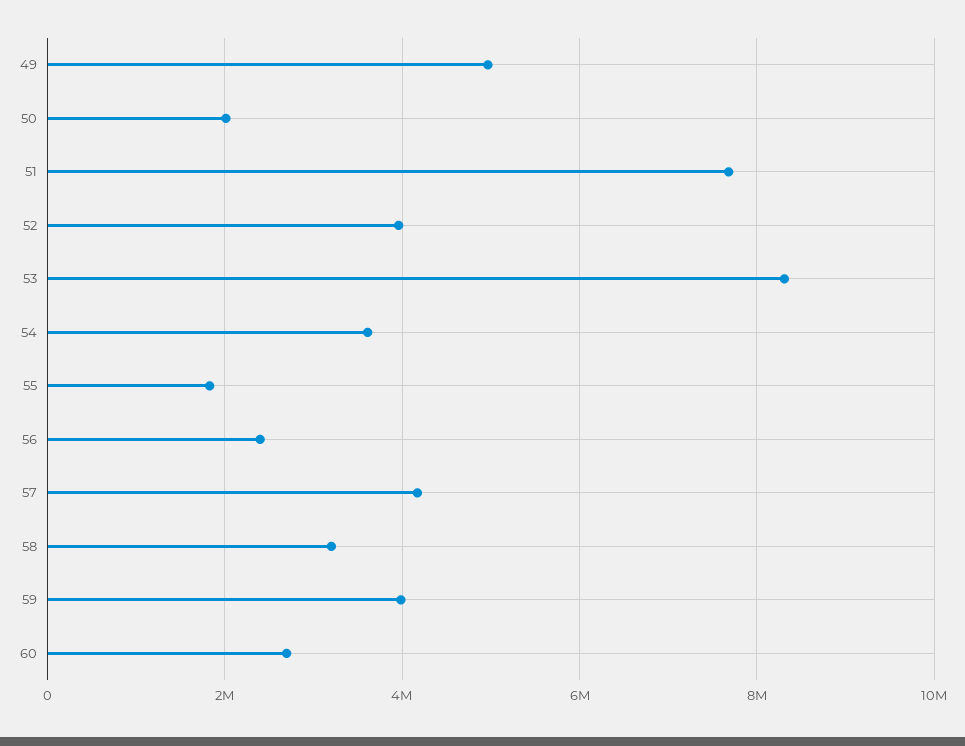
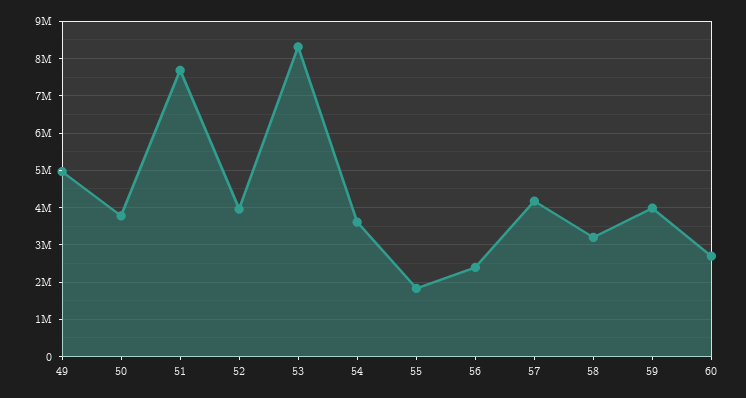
50: 2000000 -> 3800000

